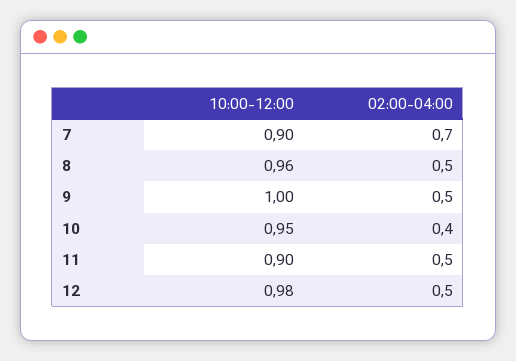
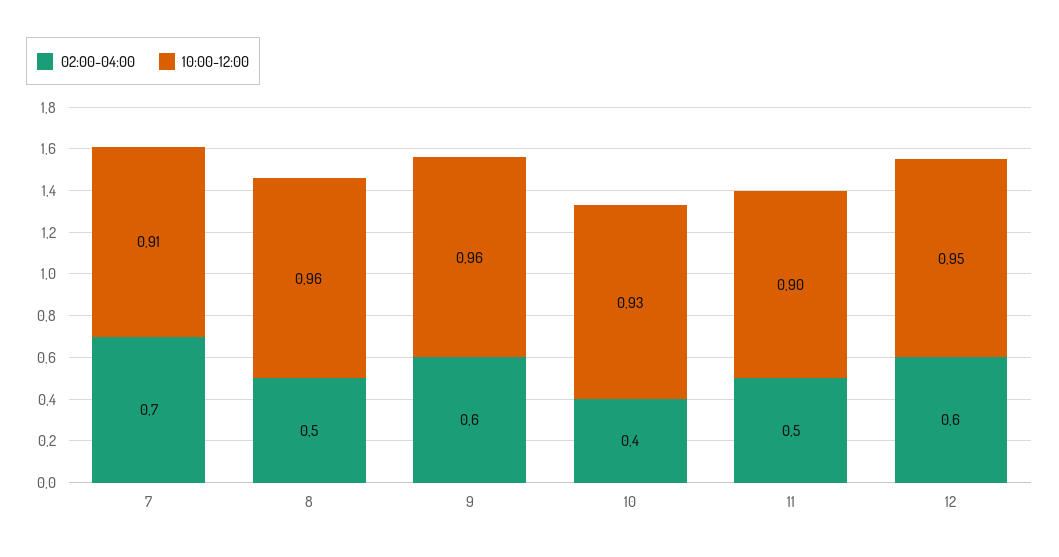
10:00-12:00, 7: 0.9 -> 0.91
10:00-12:00, 9: 1 -> 0.96
02:00-04:00, 9: 0.5 -> 0.6
10:00-12:00, 10: 0.95 -> 0.93
10:00-12:00, 12: 0.98 -> 0.95
02:00-04:00, 12: 0.5 -> 0.6

